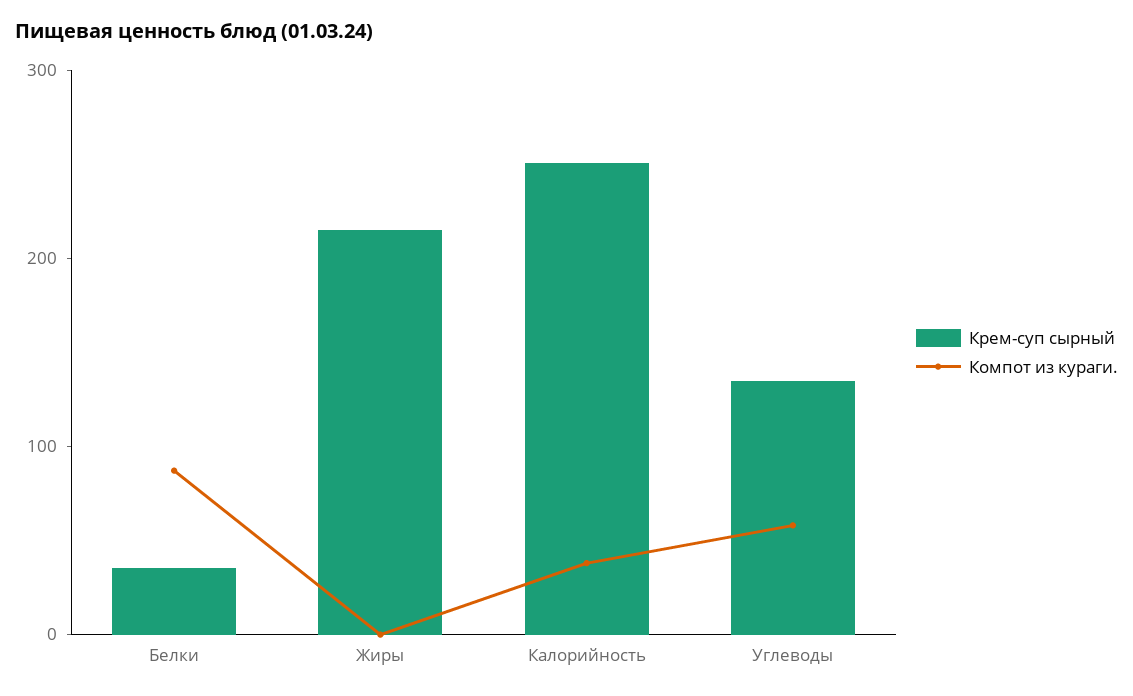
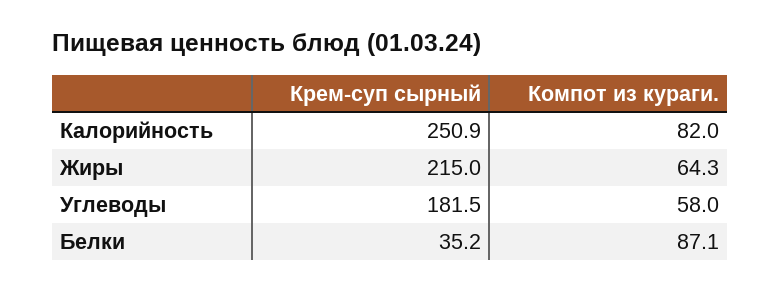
Компот из кураги., Жиры: 0 -> 64.3
Компот из кураги., Калорийность: 40 -> 82
Крем-суп сырный, Углеводы: 140 -> 181.5

